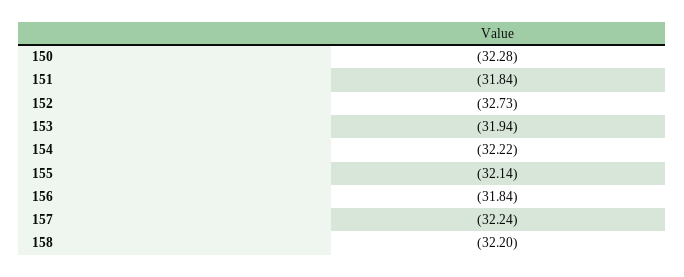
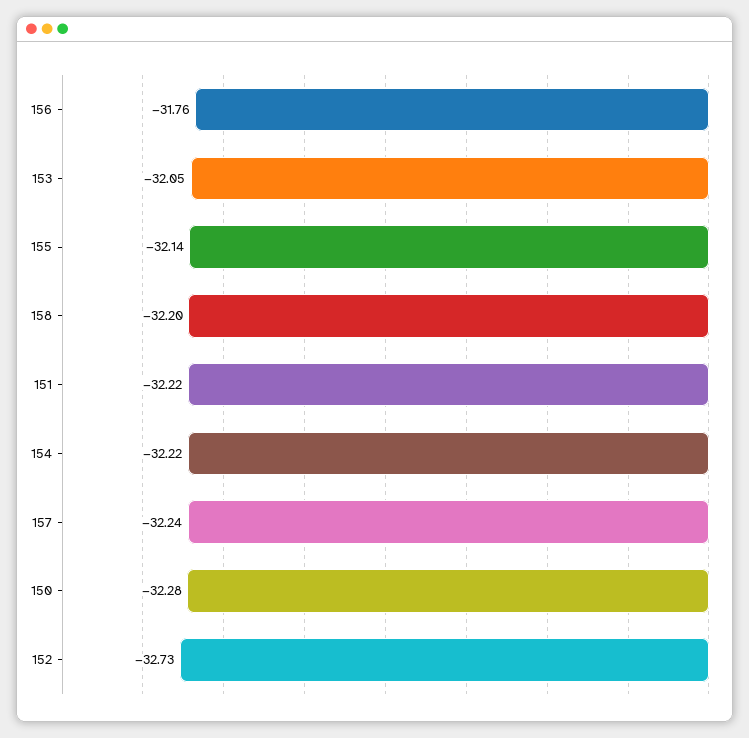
151: -31.84 -> -32.22
153: -31.94 -> -32.05
156: -31.84 -> -31.76

